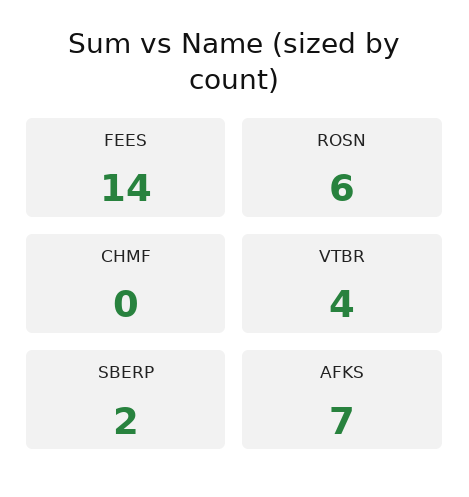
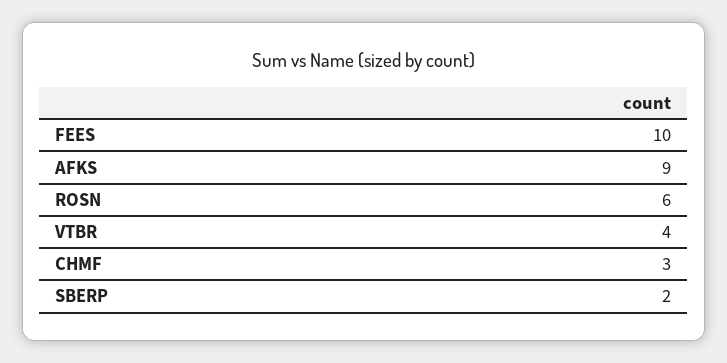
FEES: 14 -> 10
CHMF: 0 -> 3
AFKS: 7 -> 9

